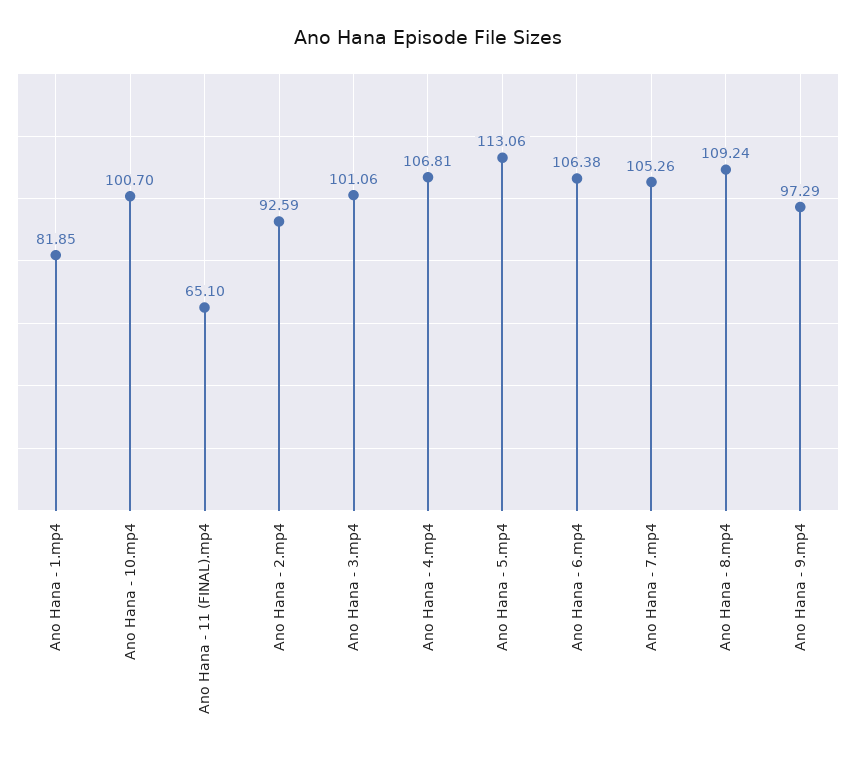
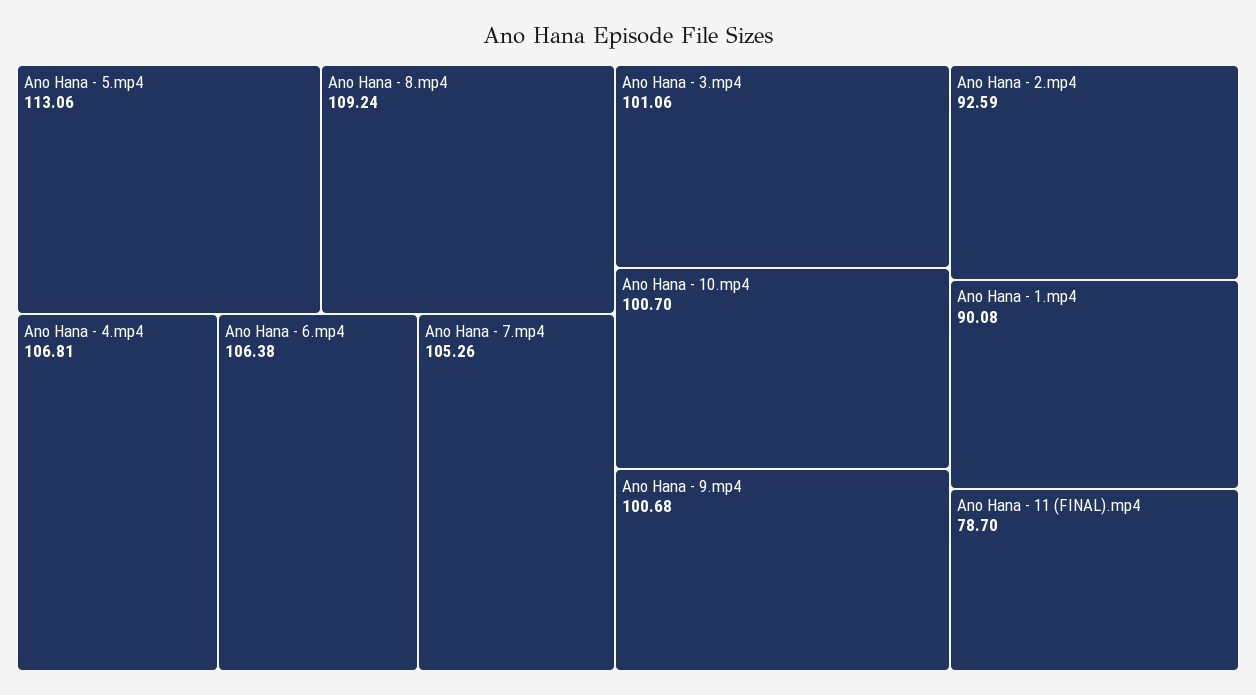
Ano Hana - 1.mp4: 81.85 -> 90.08
Ano Hana - 11 (FINAL).mp4: 65.1 -> 78.7
Ano Hana - 9.mp4: 97.29 -> 100.68

